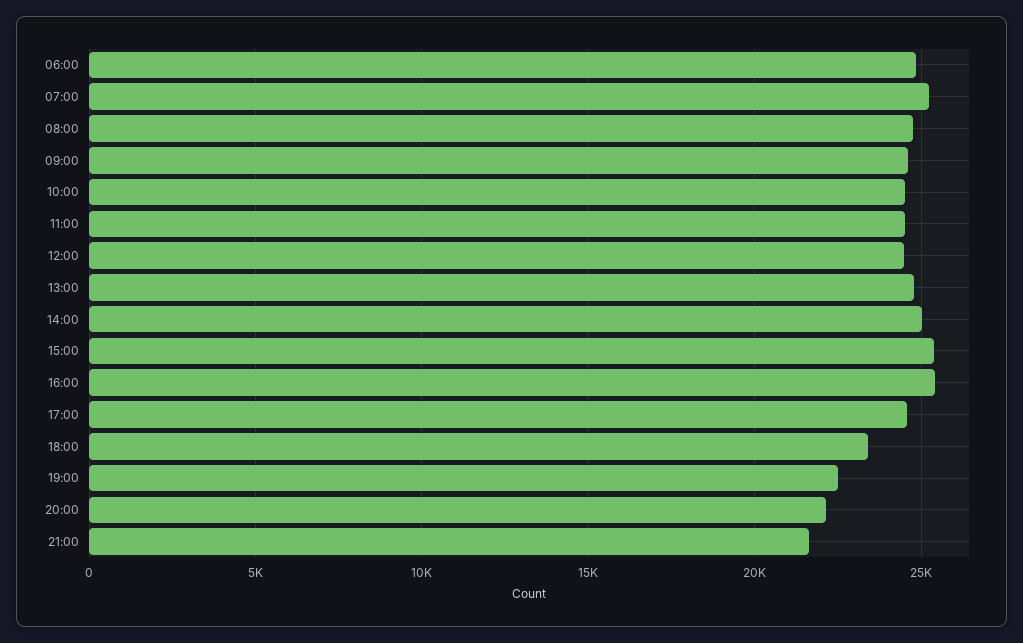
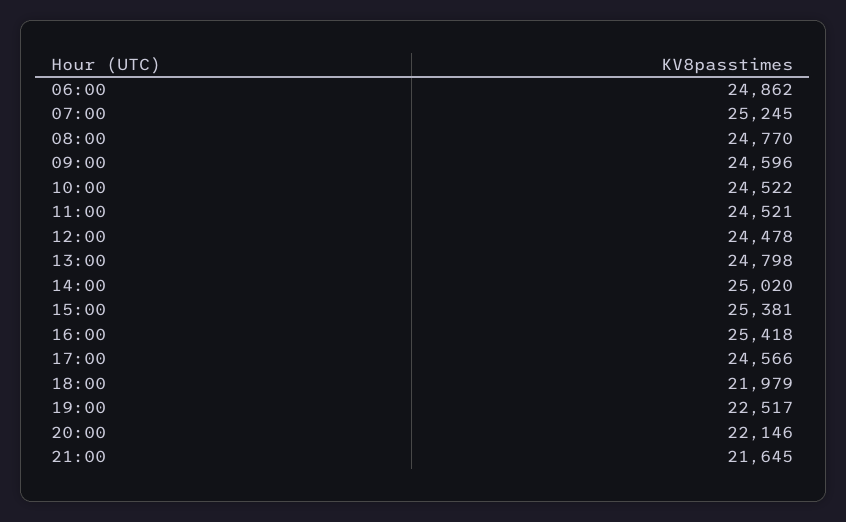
18:00: 23500 -> 21979

